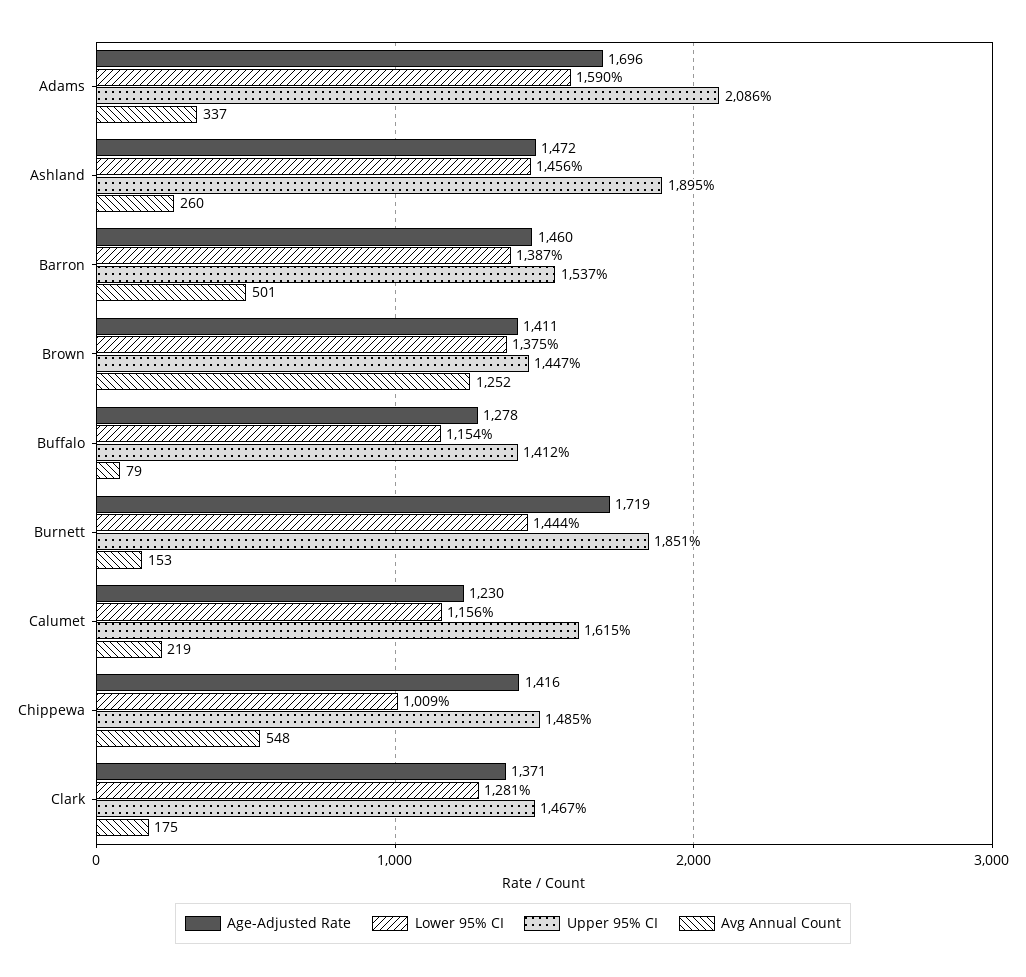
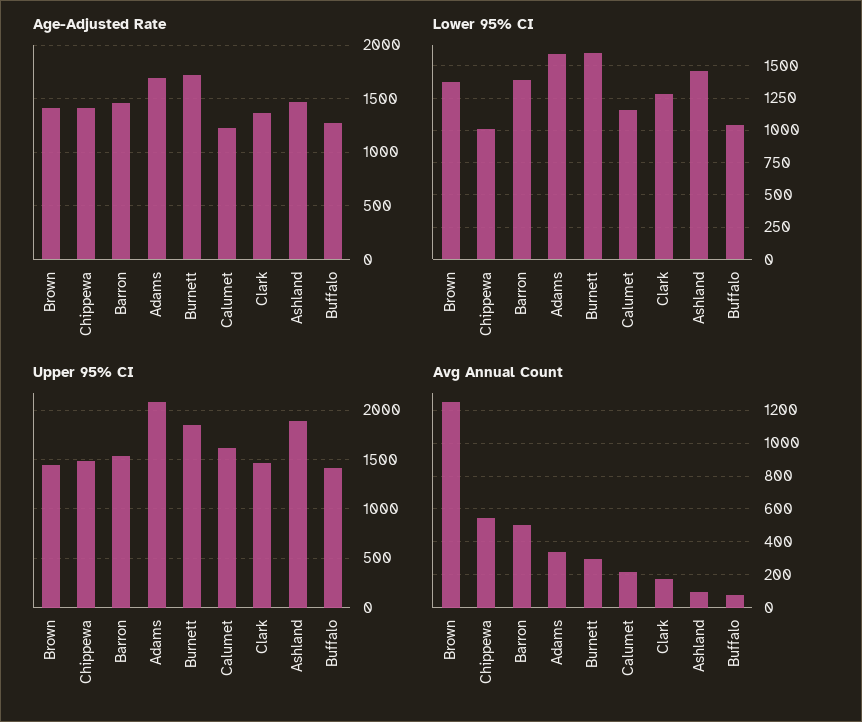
Avg Annual Count, Ashland: 260 -> 100
Lower 95% CI, Buffalo: 1154 -> 1050
Lower 95% CI, Burnett: 1444 -> 1600
Avg Annual Count, Burnett: 153 -> 300

